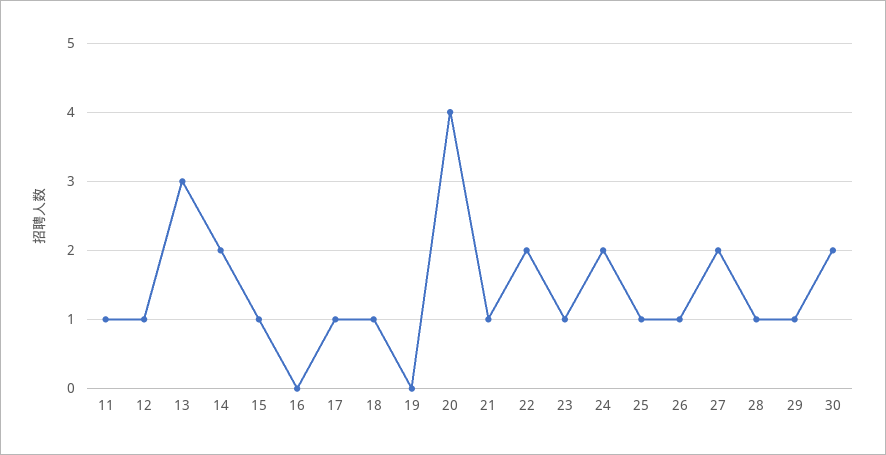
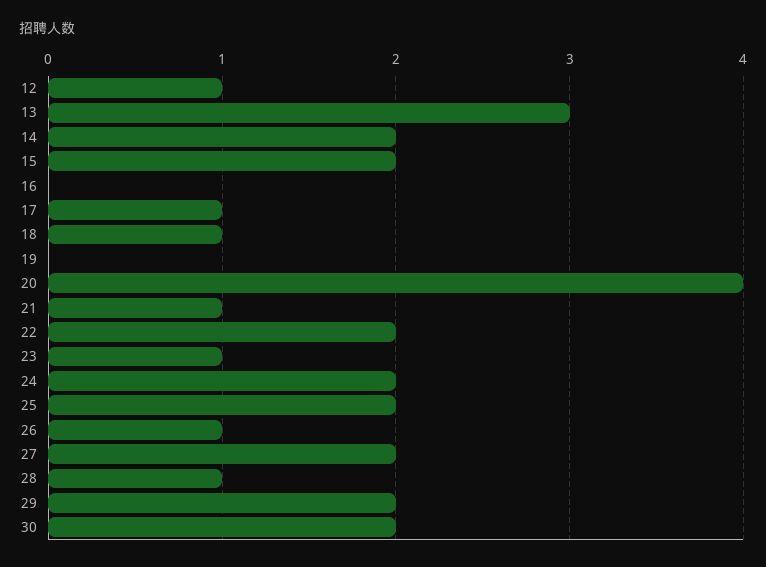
11: 1 -> none
15: 1 -> 2
25: 1 -> 2
29: 1 -> 2

